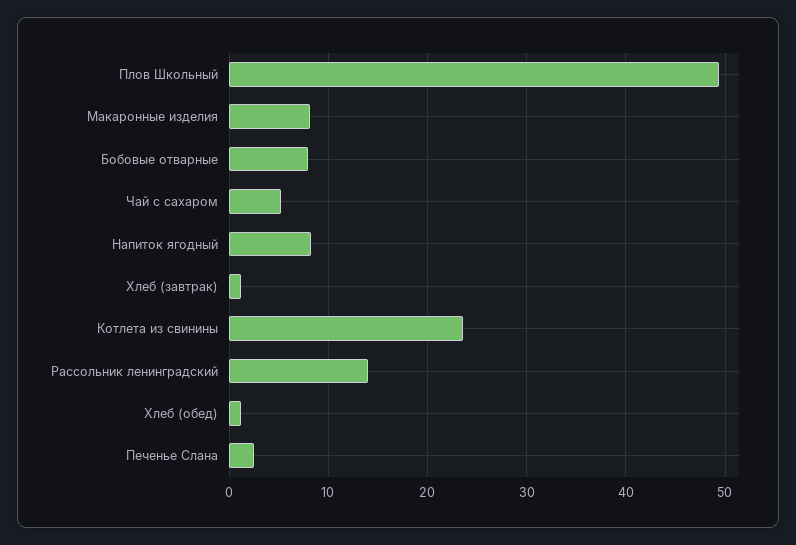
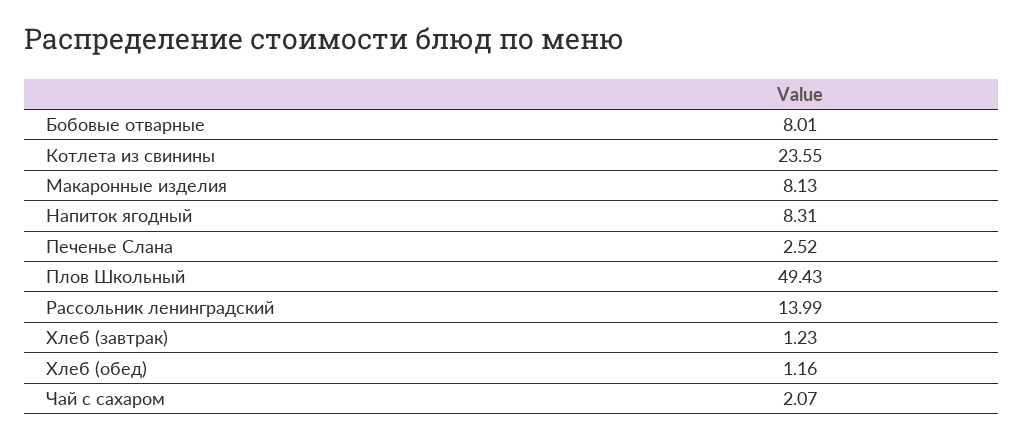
Чай с сахаром: 5 -> 2.07

